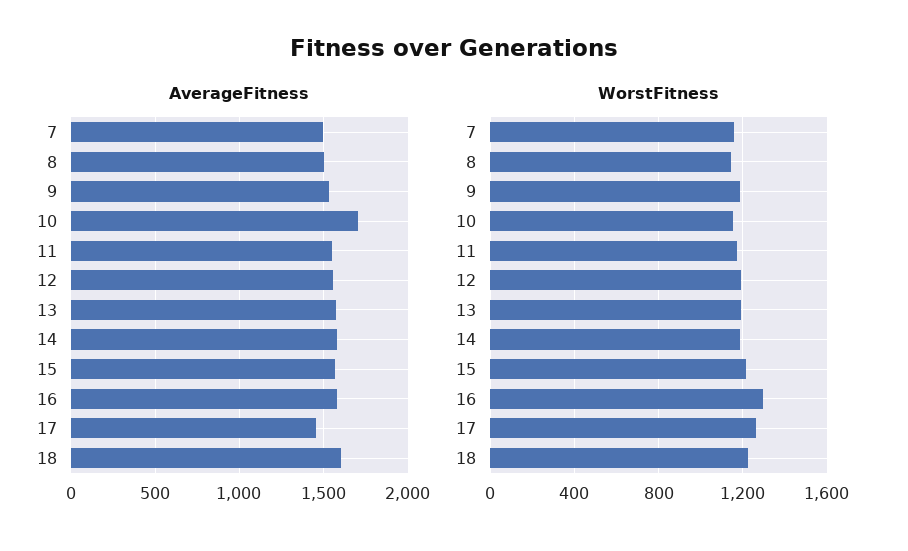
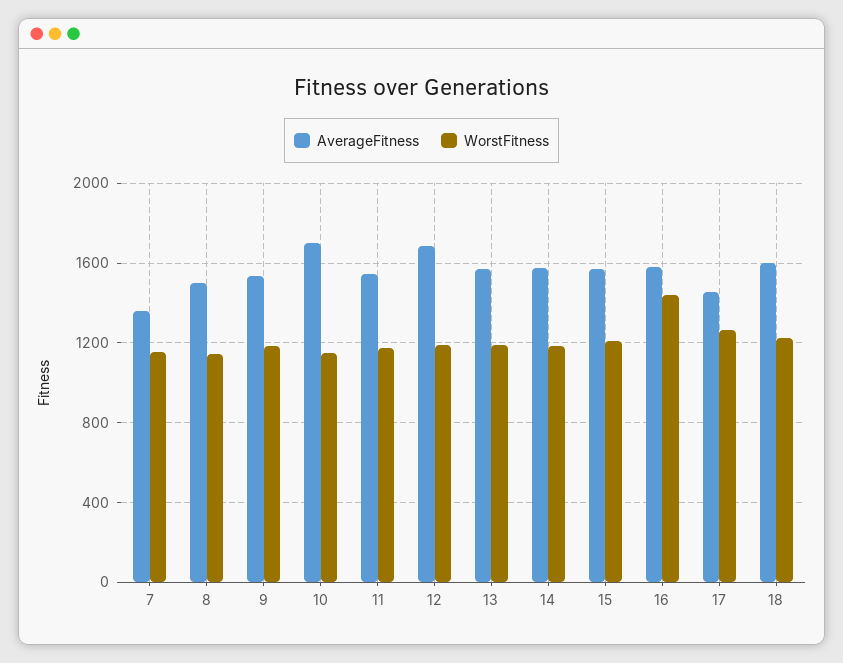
AverageFitness, 7: 1500 -> 1350
AverageFitness, 12: 1550 -> 1700
WorstFitness, 16: 1300 -> 1450

